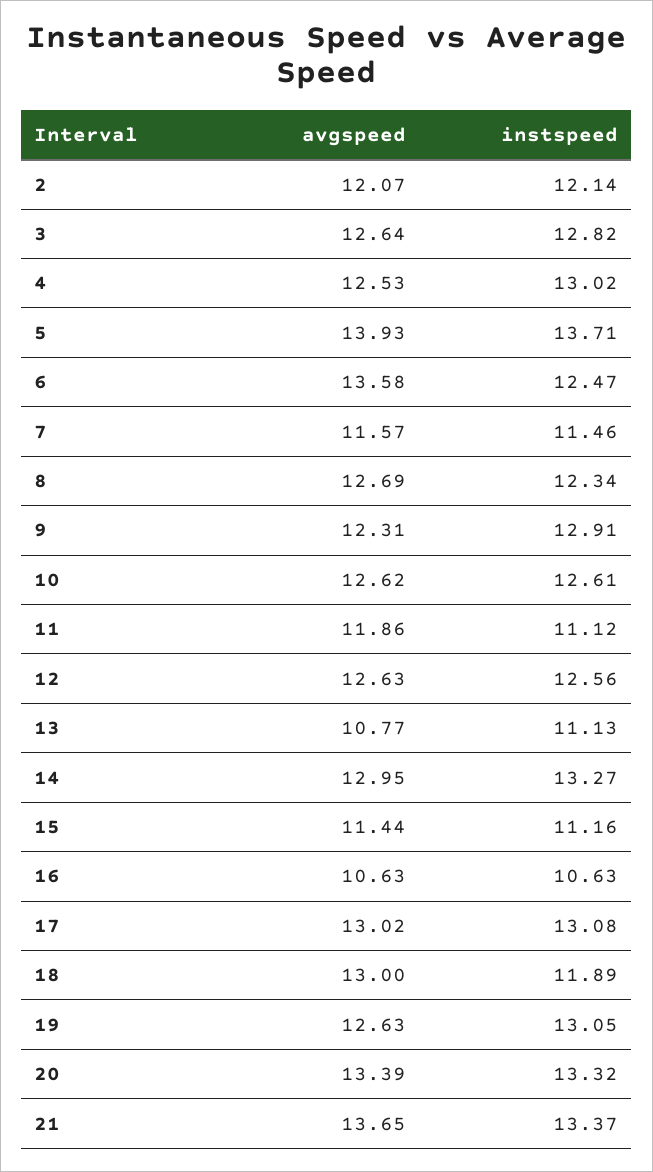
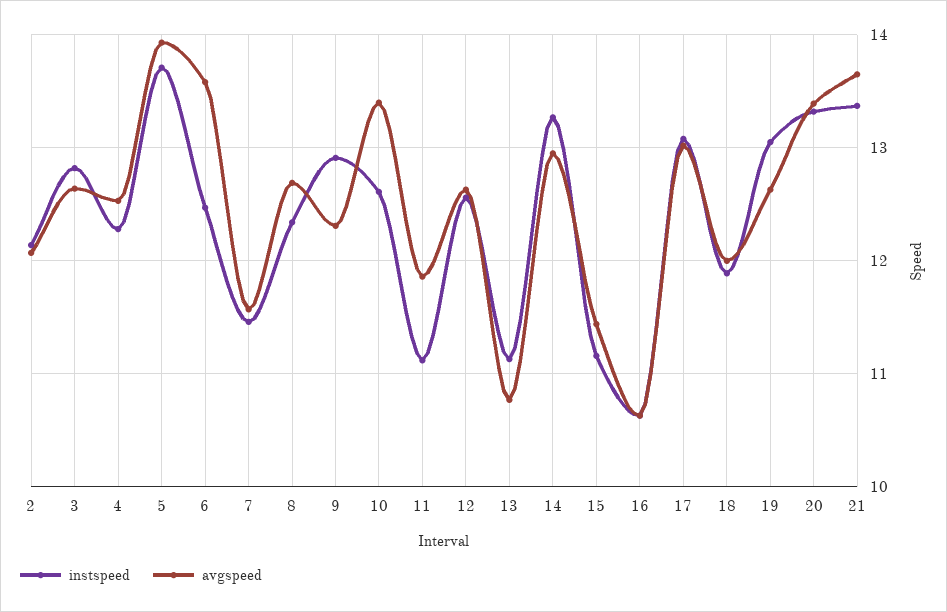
instspeed, 4: 13.02 -> 12.3
avgspeed, 10: 12.62 -> 13.4
avgspeed, 18: 13 -> 12

